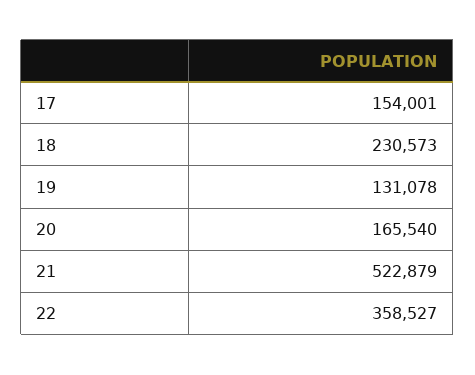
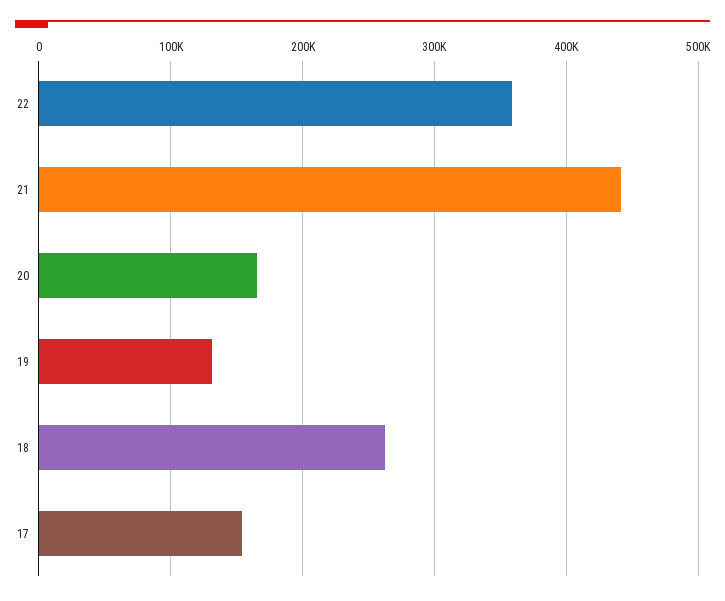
18: 230573 -> 260000
21: 522879 -> 440000

